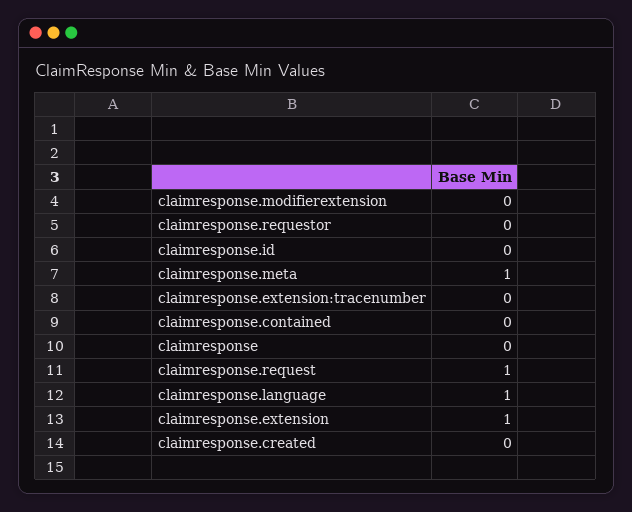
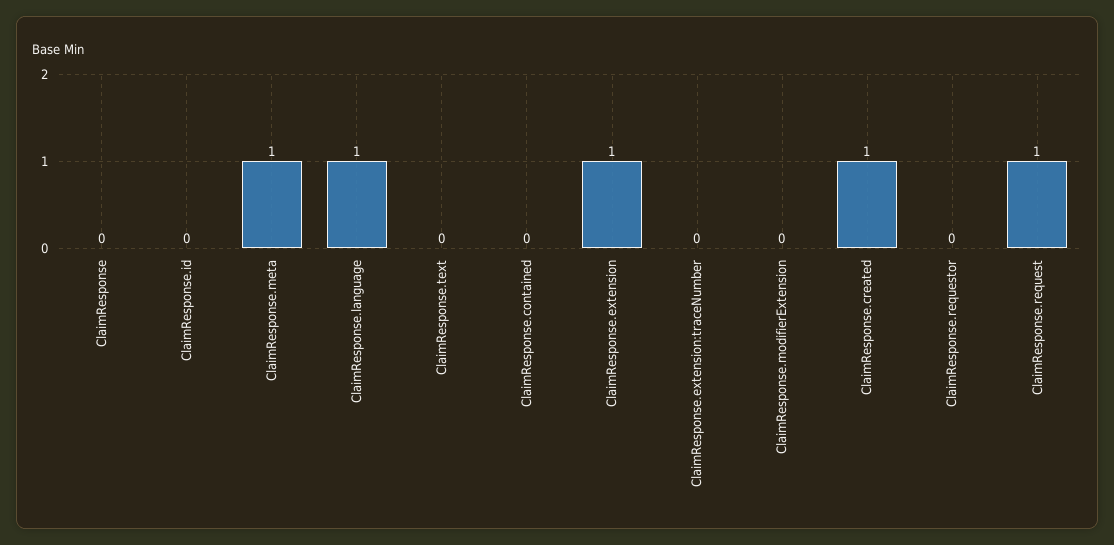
claimresponse.created: 0 -> 1
ClaimResponse.text: none -> 0

